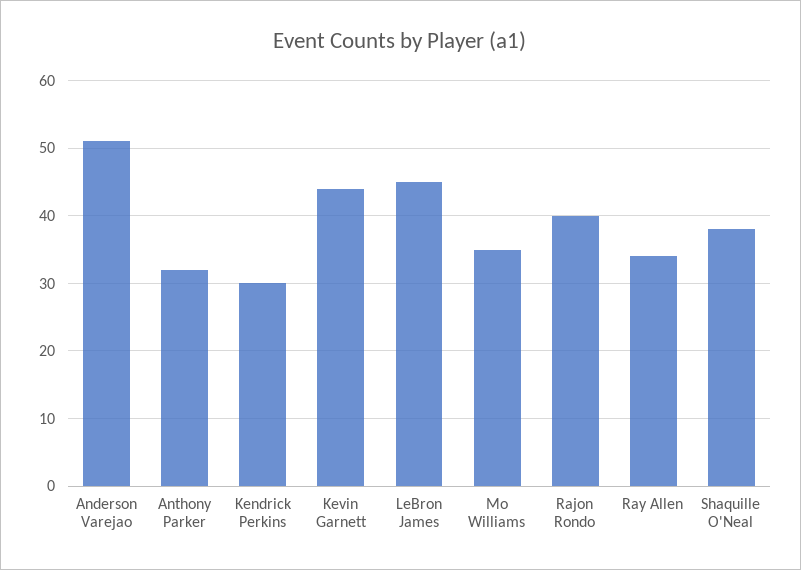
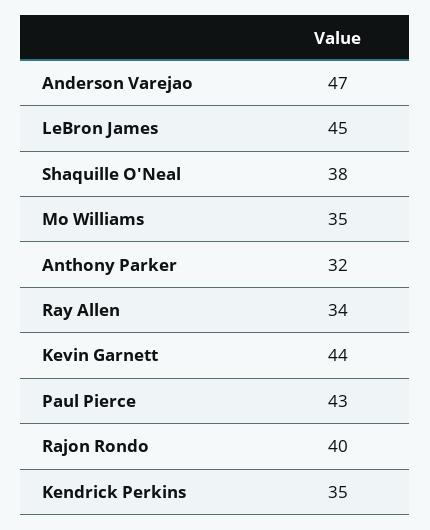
Anderson Varejao: 51 -> 47
Kendrick Perkins: 30 -> 35
Paul Pierce: none -> 43

